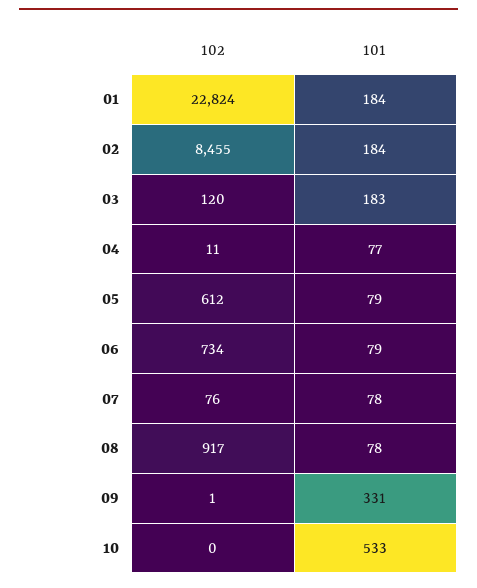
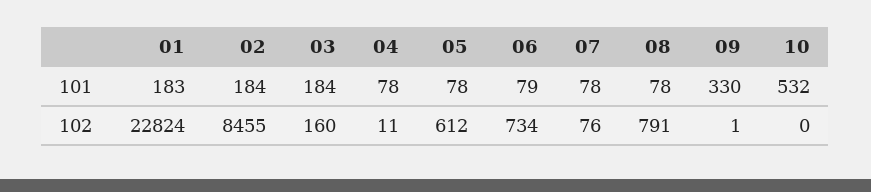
101, 01: 184 -> 183
102, 03: 120 -> 160
101, 03: 183 -> 184
101, 04: 77 -> 78
101, 05: 79 -> 78
102, 08: 917 -> 791
101, 09: 331 -> 330
101, 10: 533 -> 532

